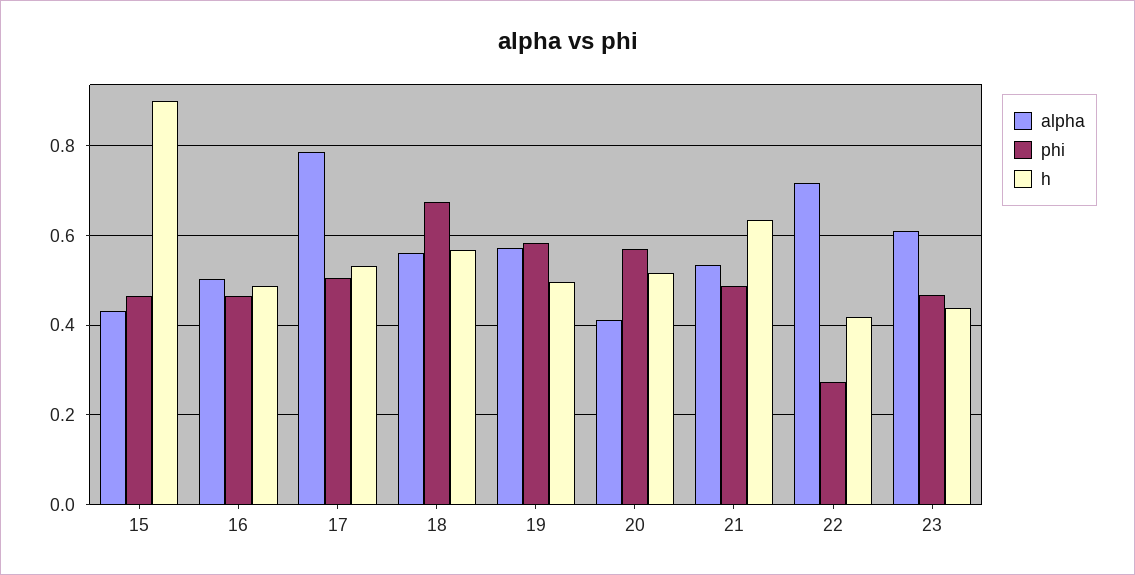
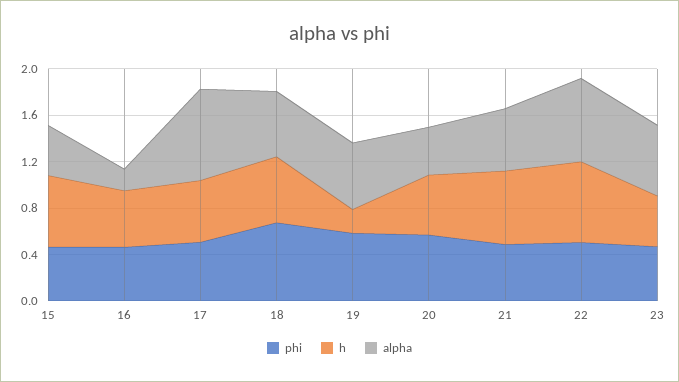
h, 15: 0.9 -> 0.6
alpha, 16: 0.5 -> 0.2
h, 19: 0.5 -> 0.2
phi, 22: 0.28 -> 0.5
h, 22: 0.42 -> 0.7

